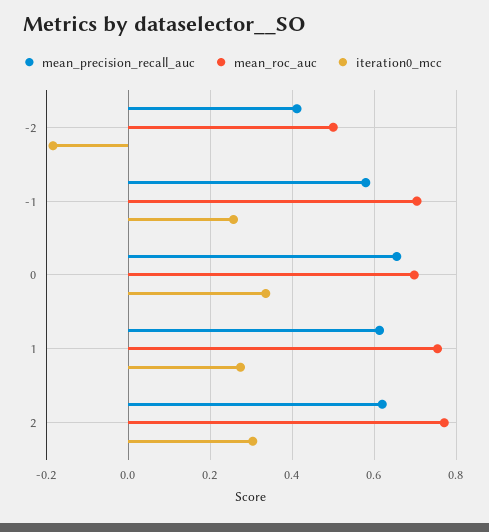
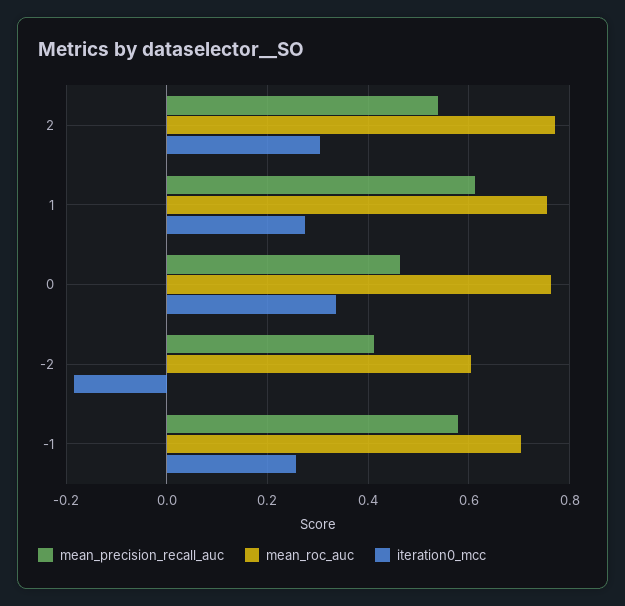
mean_roc_auc, -2: 0.5 -> 0.6
mean_precision_recall_auc, 0: 0.66 -> 0.46
mean_roc_auc, 0: 0.7 -> 0.76
mean_precision_recall_auc, 2: 0.62 -> 0.54

